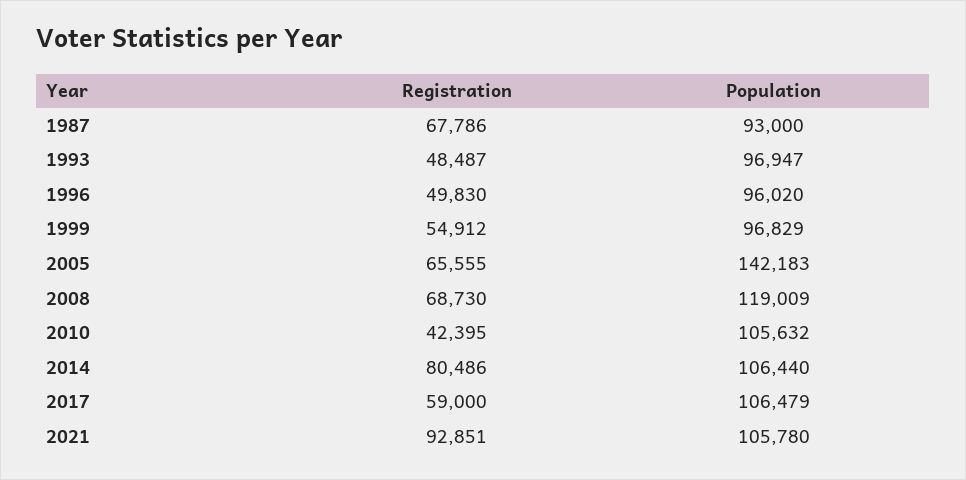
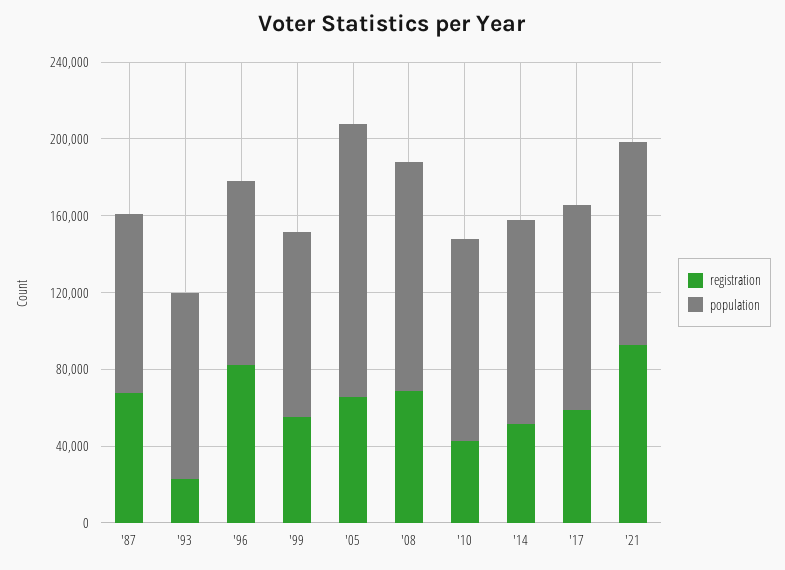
Registration, 1993: 48487 -> 20000
Registration, 1996: 49830 -> 80000
Registration, 2014: 80486 -> 50000

